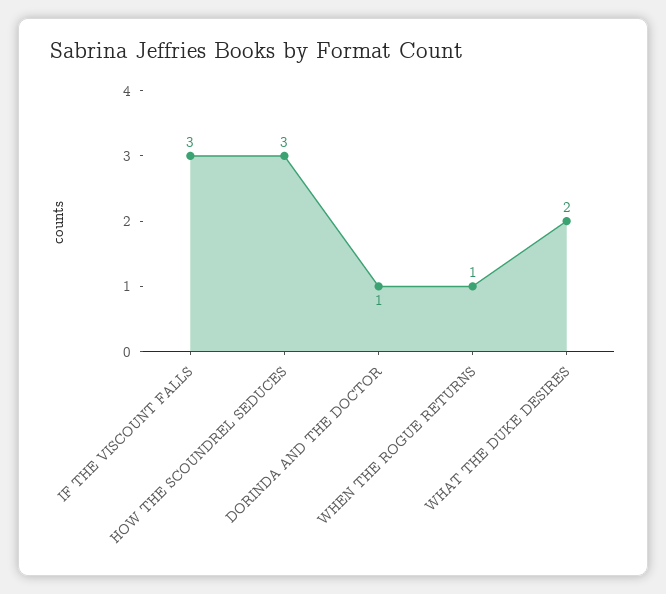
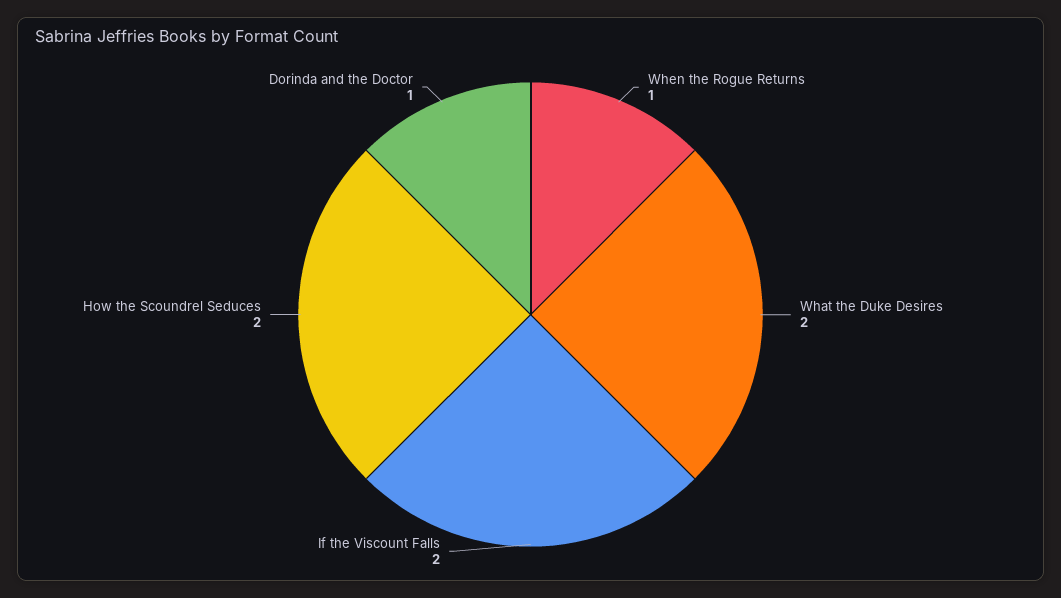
IF THE VISCOUNT FALLS: 3 -> 2
HOW THE SCOUNDREL SEDUCES: 3 -> 2

